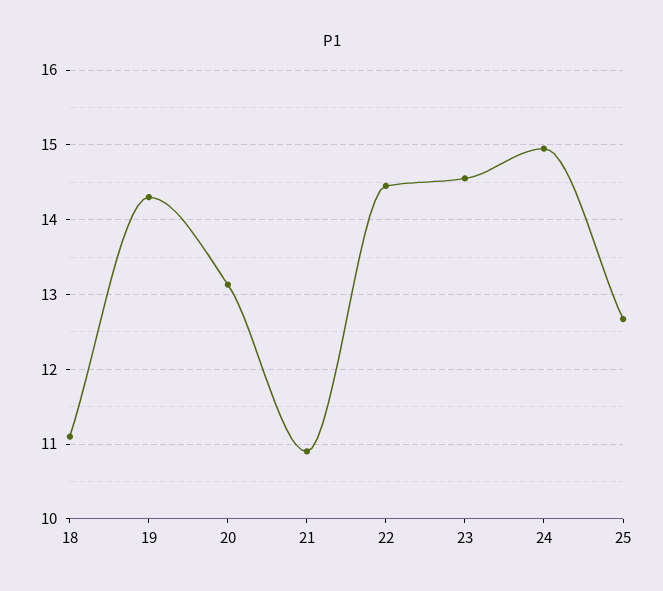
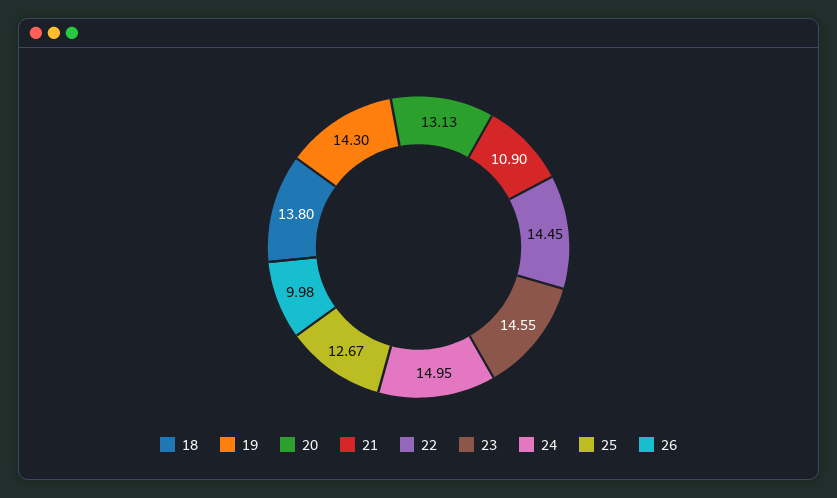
18: 11.1 -> 13.8
26: none -> 9.98

